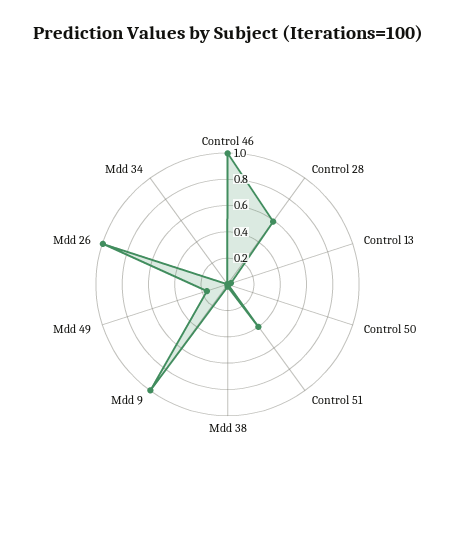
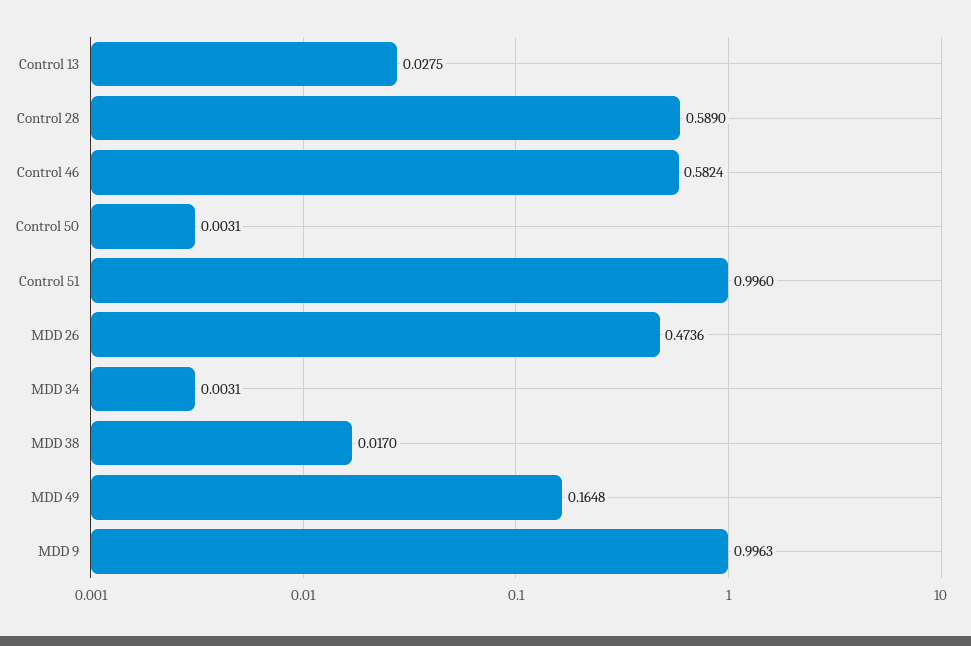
Control 46: 1 -> 0.5824
Control 51: 0.4 -> 0.996
Mdd 26: 1 -> 0.4736

